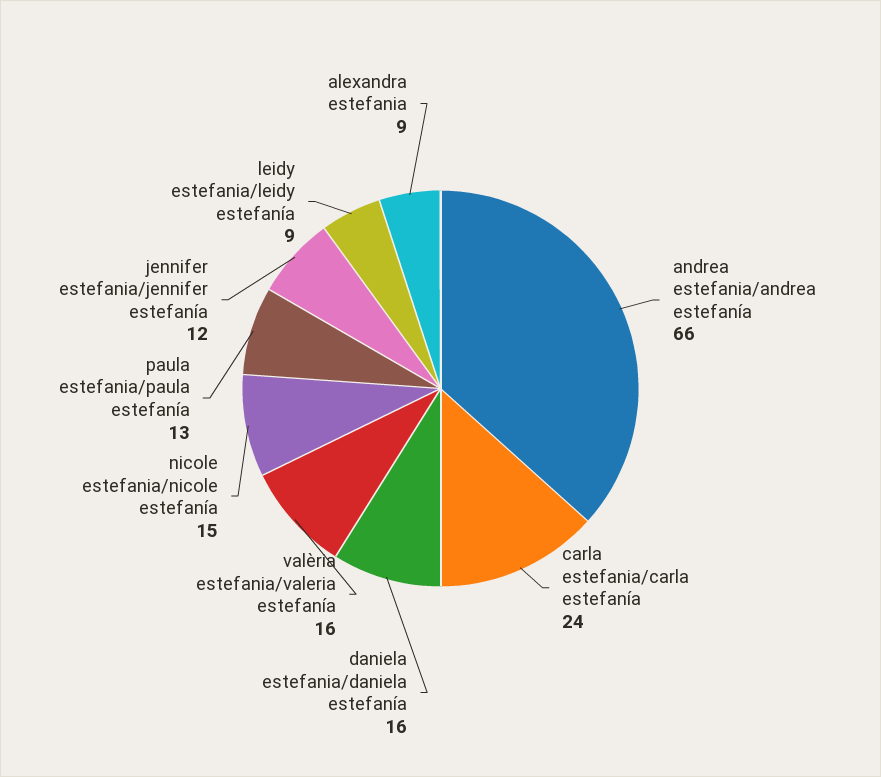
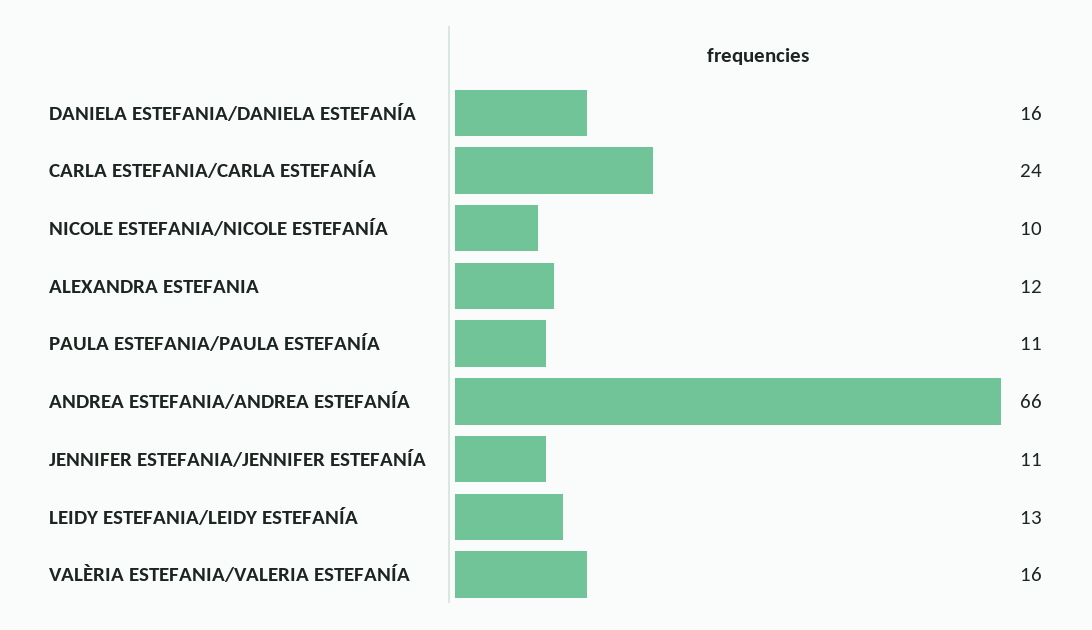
nicole estefania/nicole estefanía: 15 -> 10
paula estefania/paula estefanía: 13 -> 11
jennifer estefania/jennifer estefanía: 12 -> 11
leidy estefania/leidy estefanía: 9 -> 13
alexandra estefania: 9 -> 12

